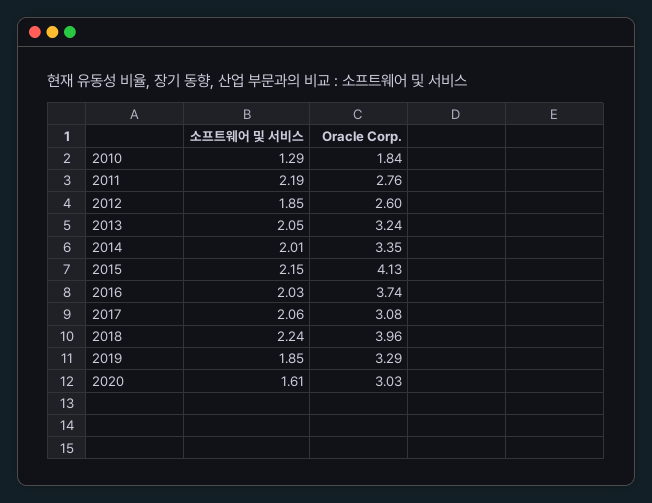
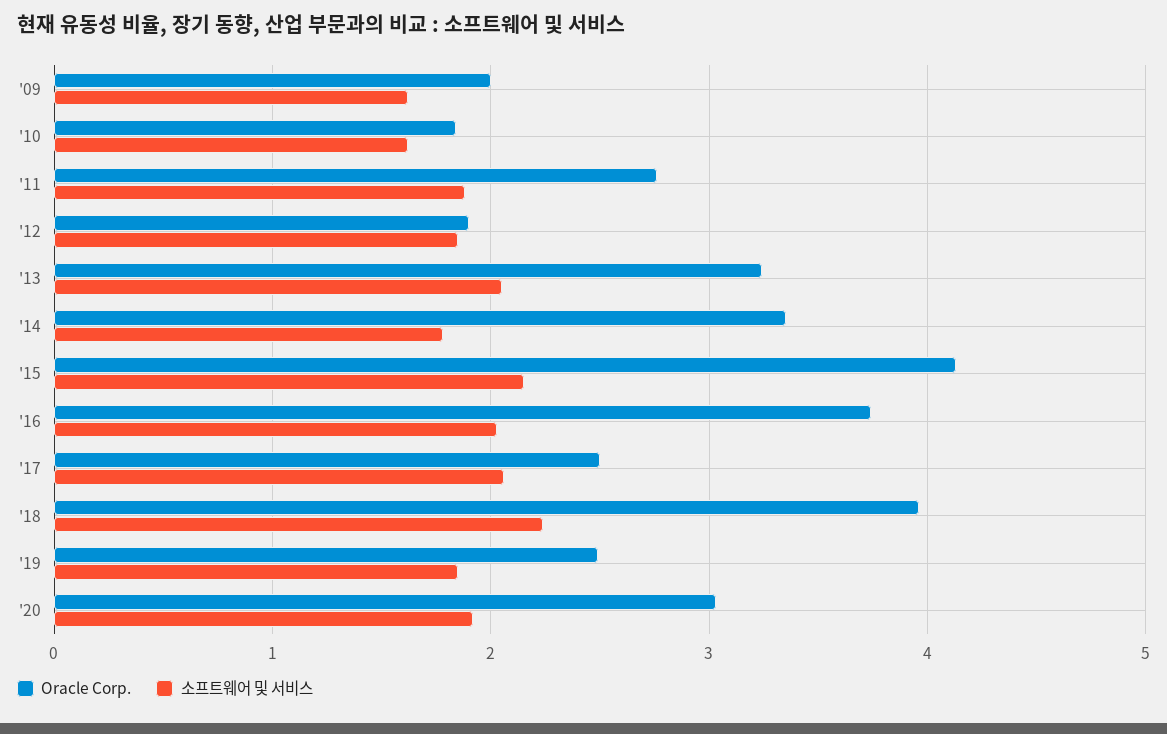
소프트웨어 및 서비스, 2010: 1.29 -> 1.6
소프트웨어 및 서비스, 2011: 2.19 -> 1.9
Oracle Corp., 2012: 2.6 -> 1.9
소프트웨어 및 서비스, 2014: 2.01 -> 1.8
Oracle Corp., 2017: 3.08 -> 2.5
Oracle Corp., 2019: 3.29 -> 2.5
소프트웨어 및 서비스, 2020: 1.61 -> 1.9
Oracle Corp., '09: none -> 2
소프트웨어 및 서비스, '09: none -> 1.6

